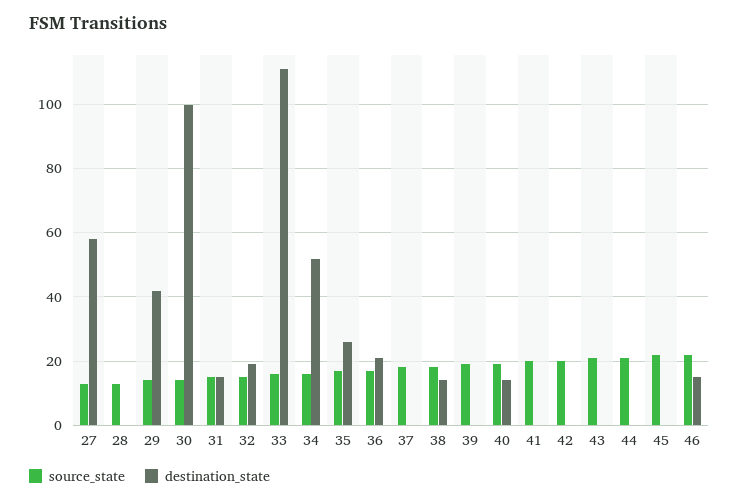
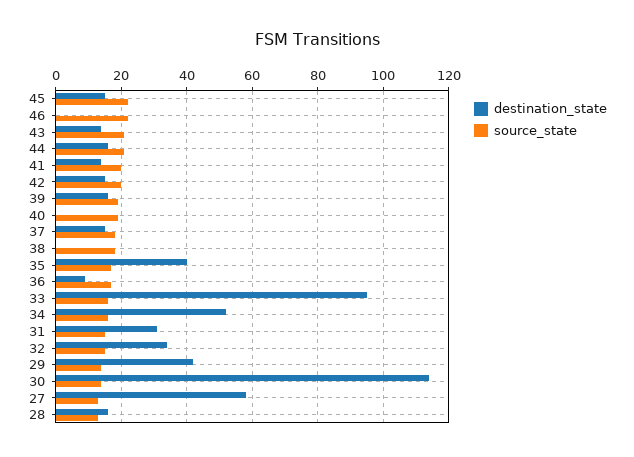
destination_state, 28: 0 -> 15
destination_state, 30: 100 -> 115
destination_state, 31: 15 -> 30
destination_state, 32: 20 -> 35
destination_state, 33: 110 -> 95
destination_state, 35: 25 -> 40
destination_state, 36: 20 -> 10
destination_state, 37: 0 -> 15
destination_state, 38: 15 -> 0
destination_state, 39: 0 -> 15
destination_state, 40: 15 -> 0
destination_state, 41: 0 -> 15
destination_state, 42: 0 -> 15
destination_state, 43: 0 -> 15
destination_state, 44: 0 -> 15
destination_state, 45: 0 -> 15
destination_state, 46: 15 -> 0

